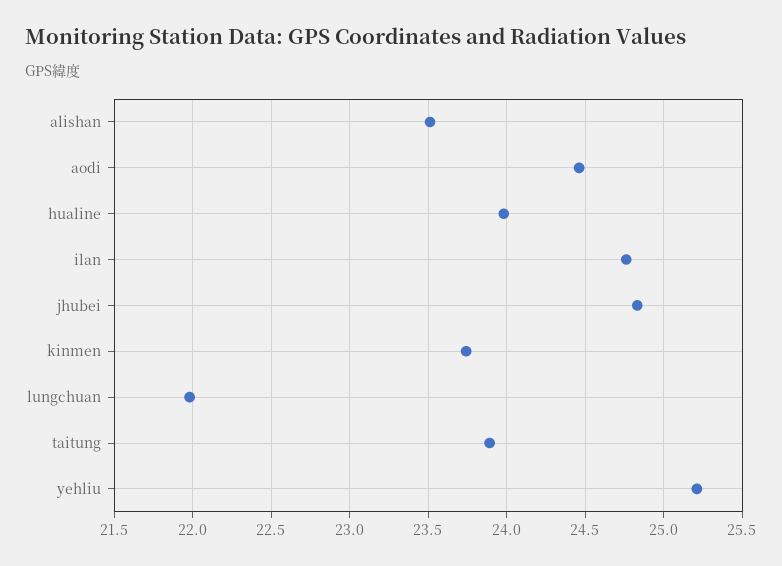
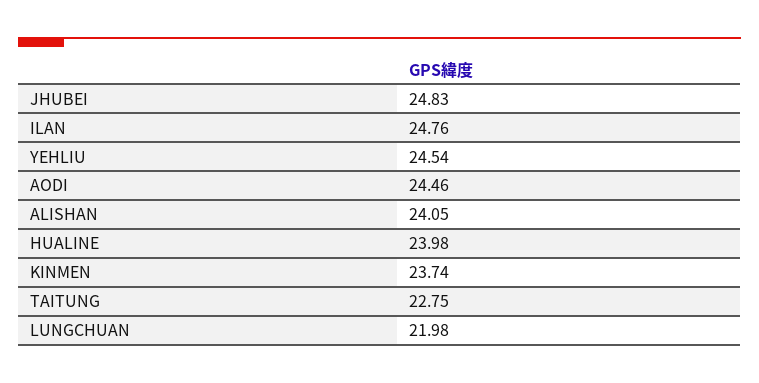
alishan: 23.5 -> 24.05
taitung: 23.9 -> 22.75
yehliu: 25.2 -> 24.54

